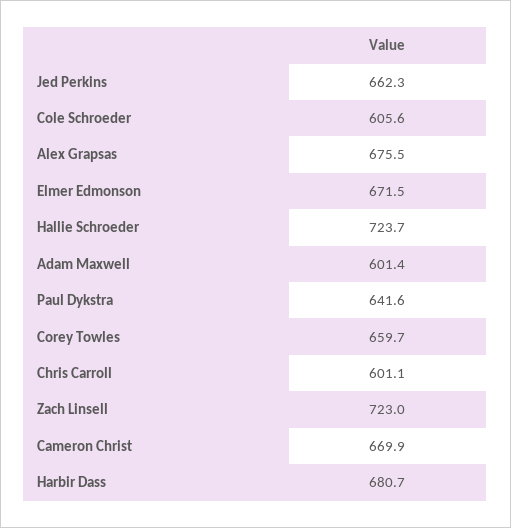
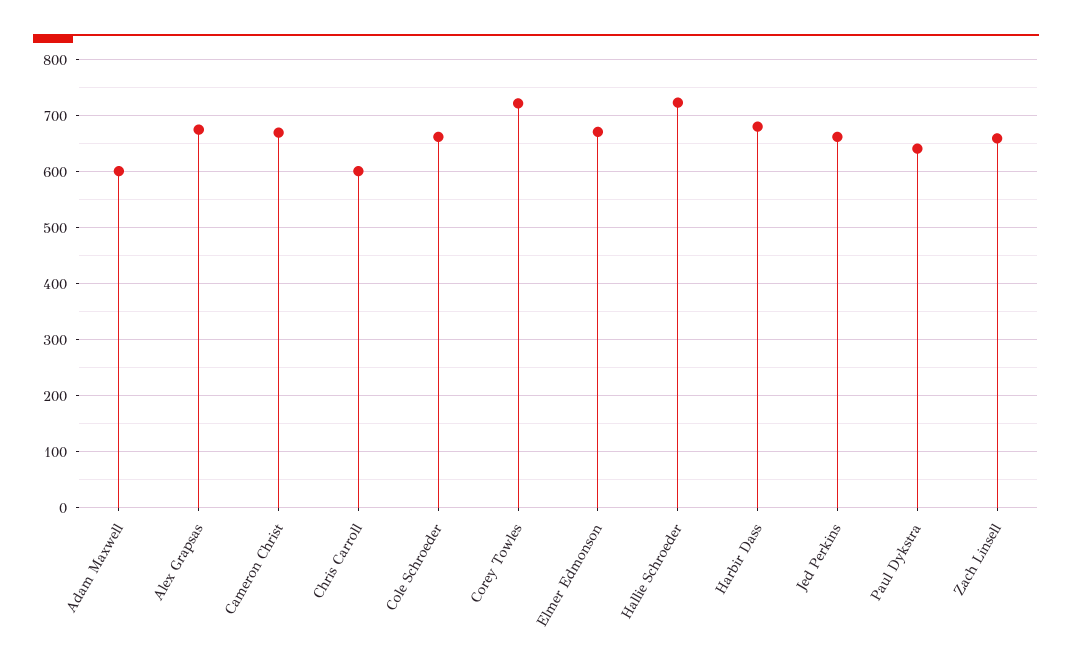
Cole Schroeder: 605.6 -> 660
Corey Towles: 659.7 -> 720
Zach Linsell: 723 -> 660

